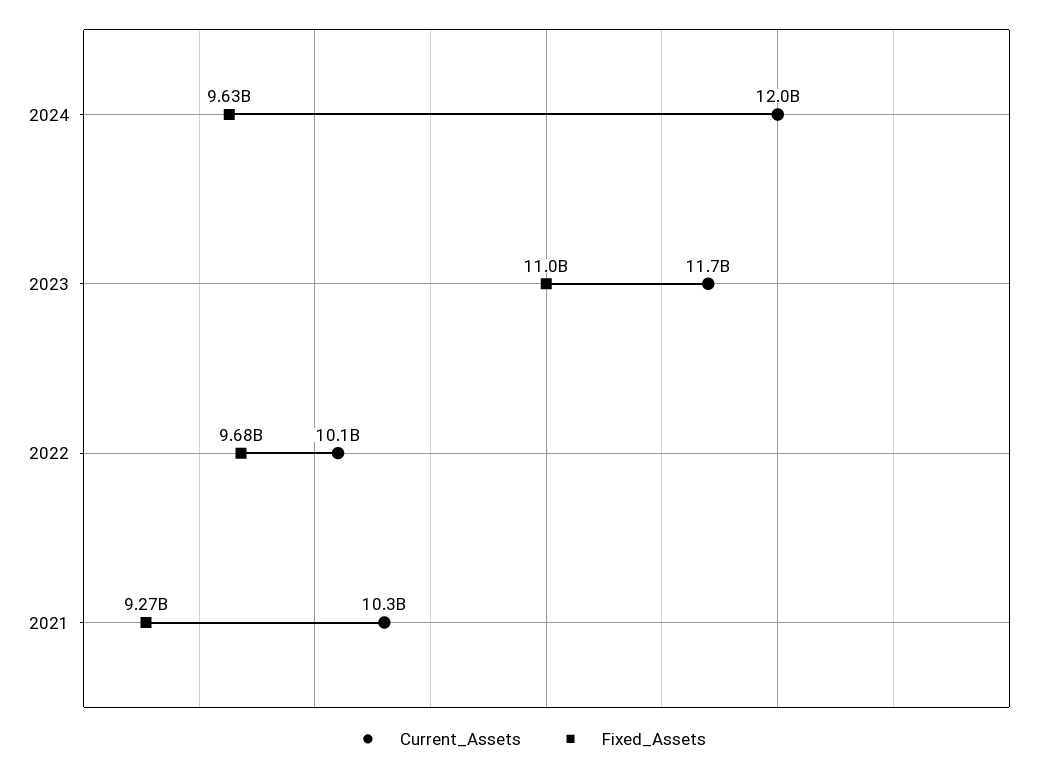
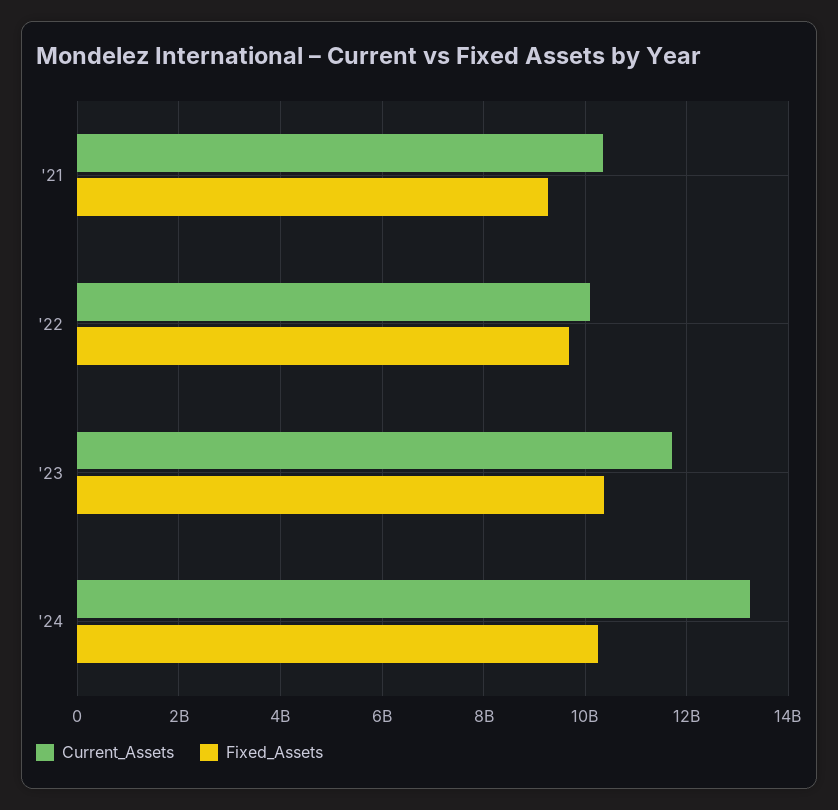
Current_Assets, 2024: 12000000000 -> 13200000000
Fixed_Assets, 2024: 9630000000 -> 10200000000
Fixed_Assets, 2023: 11000000000 -> 10400000000

